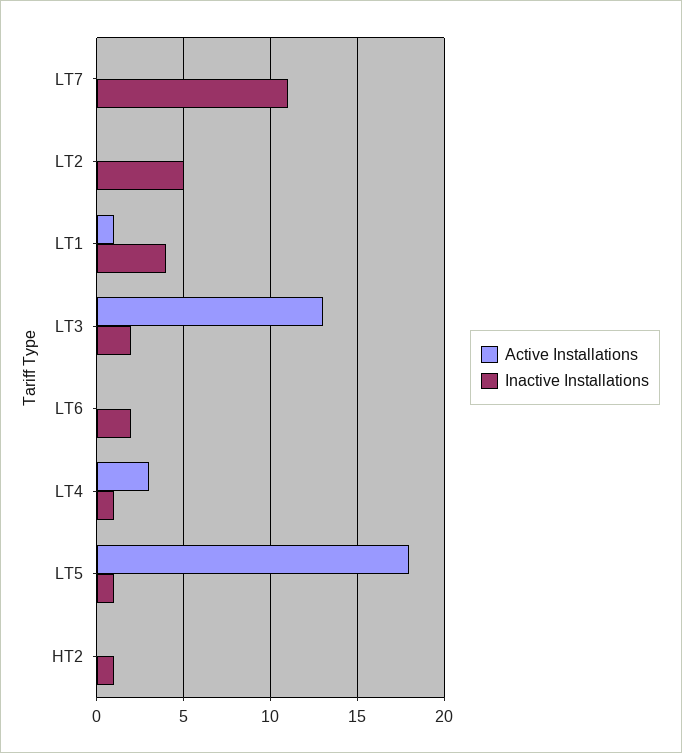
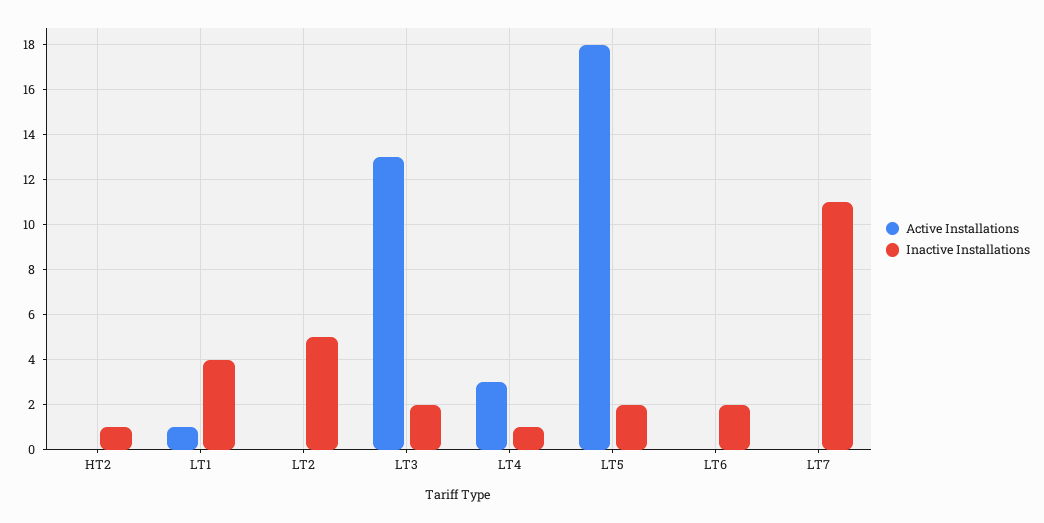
Inactive Installations, LT5: 1 -> 2

